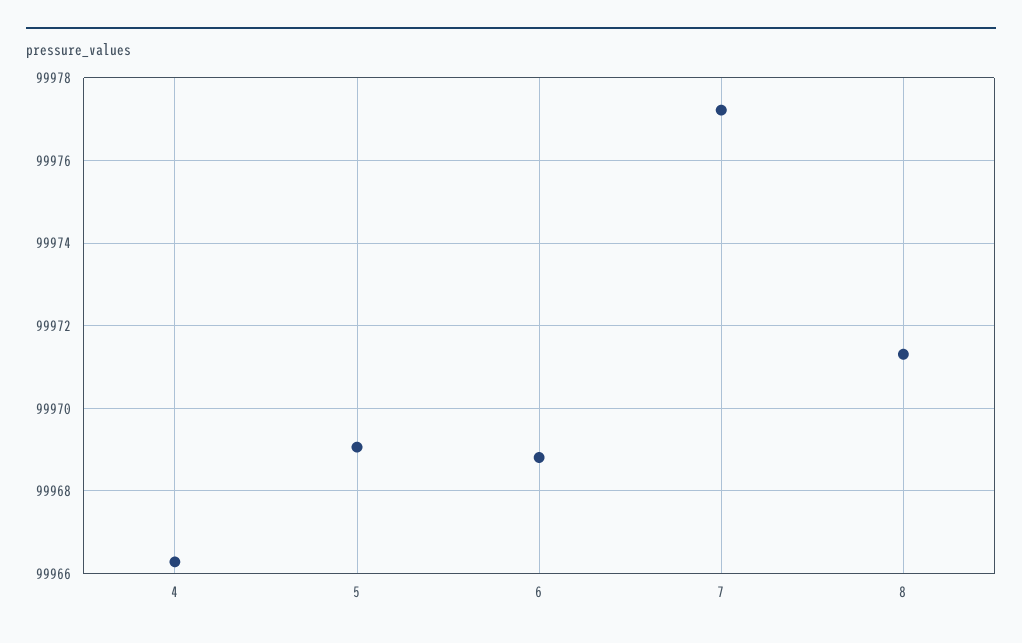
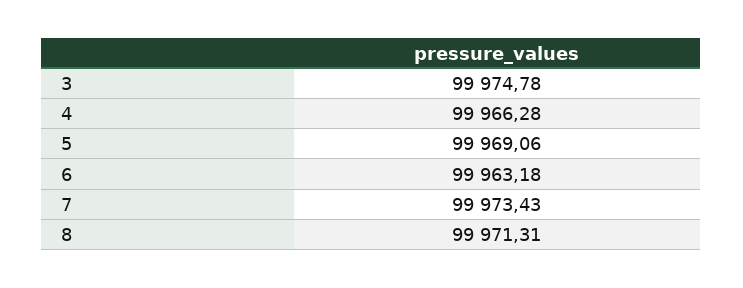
6: 99968.8 -> 99963.18
7: 99977.2 -> 99973.43
3: none -> 99974.78

